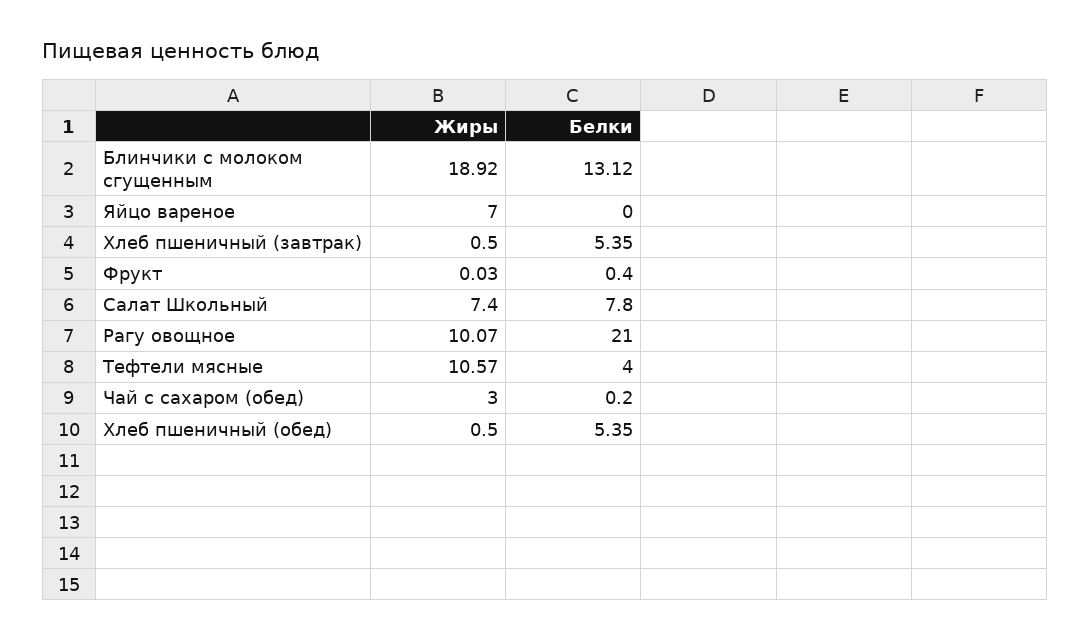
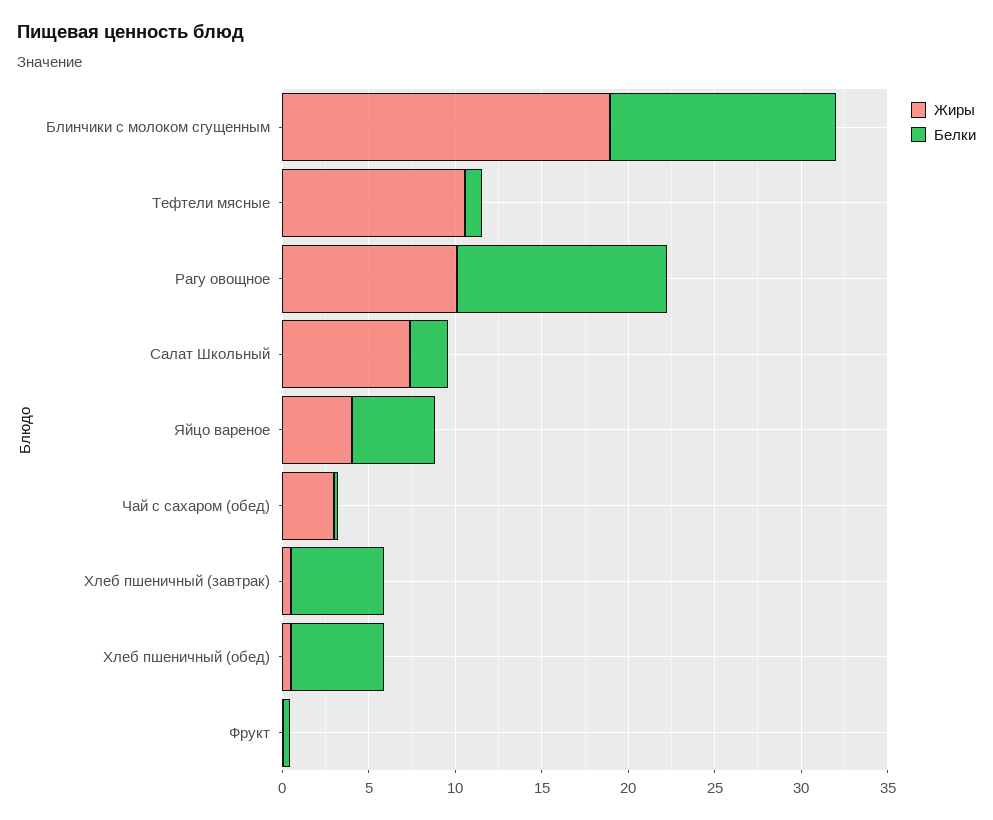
Жиры, Яйцо вареное: 7 -> 4
Белки, Яйцо вареное: 0 -> 5
Белки, Салат Школьный: 7.8 -> 2
Белки, Рагу овощное: 21 -> 12
Белки, Тефтели мясные: 4 -> 1

